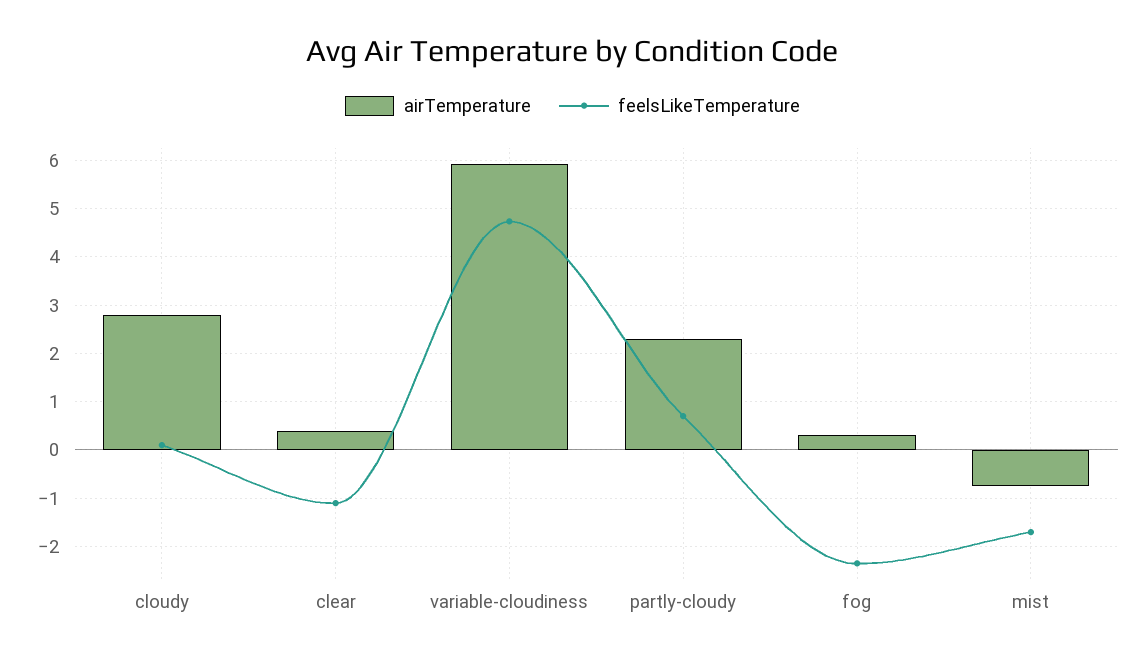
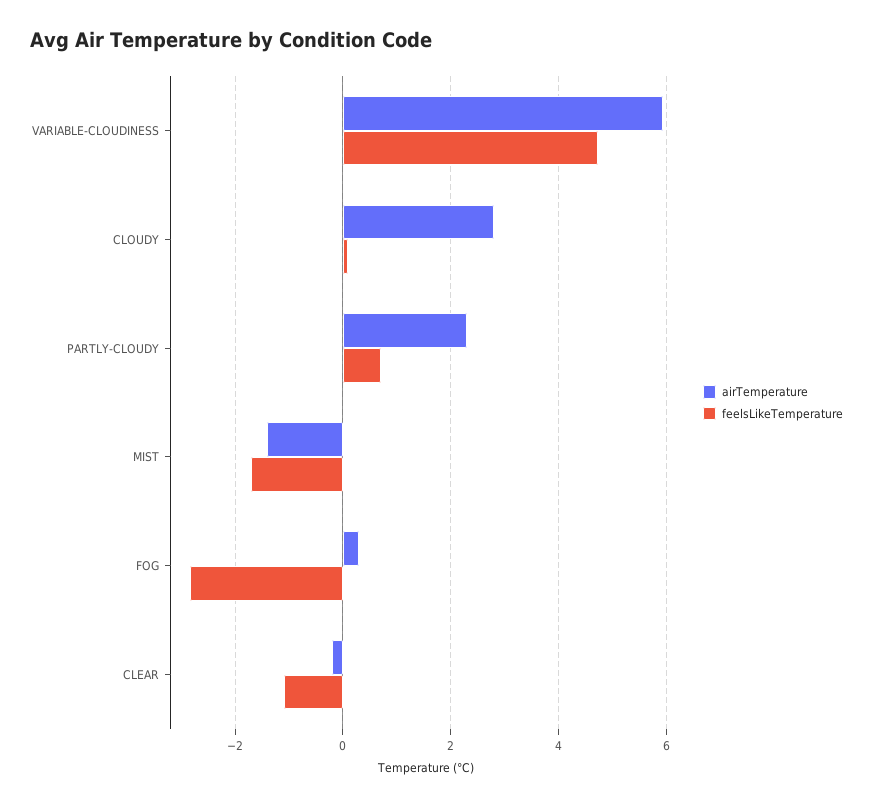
airTemperature, clear: 0.4 -> -0.2
feelsLikeTemperature, fog: -2.4 -> -2.8
airTemperature, mist: -0.8 -> -1.4

